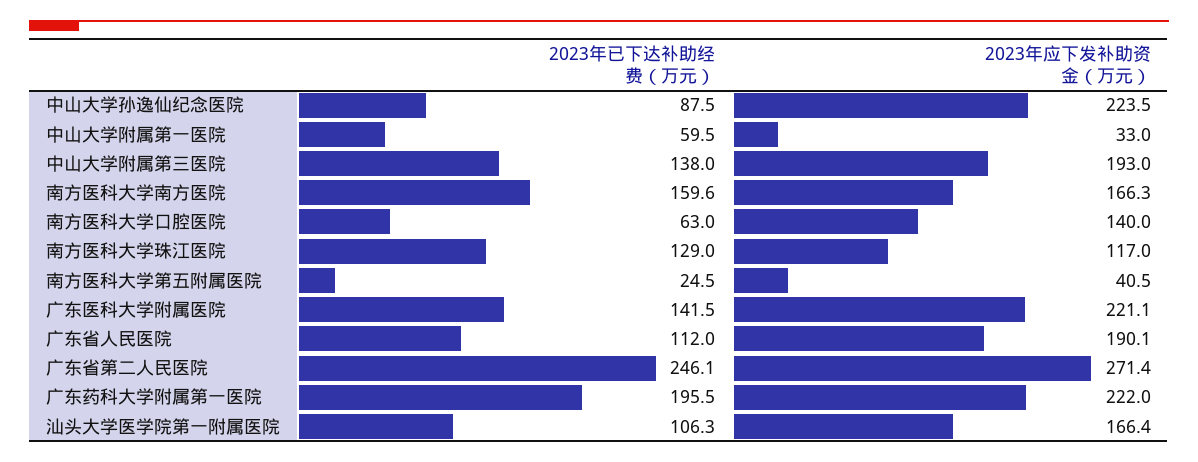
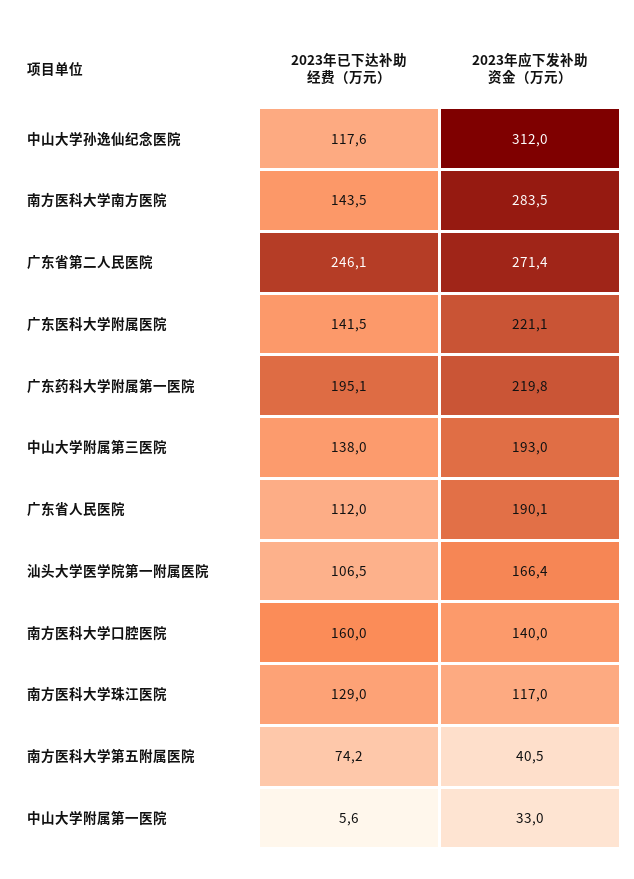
2023年已下达补助经费（万元）, 中山大学孙逸仙纪念医院: 87.5 -> 117.6
2023年应下发补助资金（万元）, 中山大学孙逸仙纪念医院: 223.5 -> 312
2023年已下达补助经费（万元）, 中山大学附属第一医院: 59.5 -> 5.6
2023年已下达补助经费（万元）, 南方医科大学南方医院: 159.6 -> 143.5
2023年应下发补助资金（万元）, 南方医科大学南方医院: 166.3 -> 283.5
2023年已下达补助经费（万元）, 南方医科大学口腔医院: 63 -> 160
2023年已下达补助经费（万元）, 南方医科大学第五附属医院: 24.5 -> 74.2
2023年已下达补助经费（万元）, 广东药科大学附属第一医院: 195.5 -> 195.1
2023年应下发补助资金（万元）, 广东药科大学附属第一医院: 222 -> 219.8
2023年已下达补助经费（万元）, 汕头大学医学院第一附属医院: 106.3 -> 106.5

